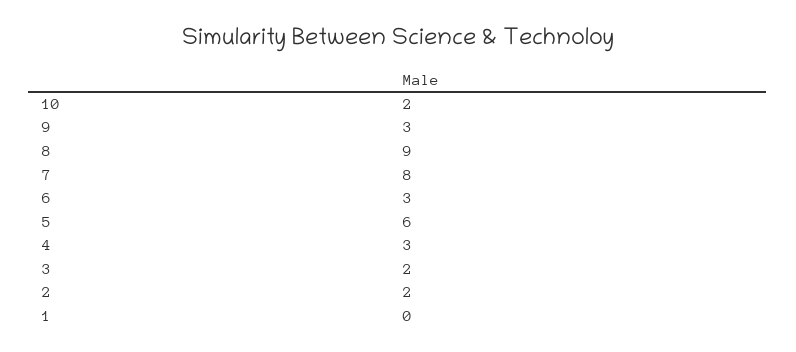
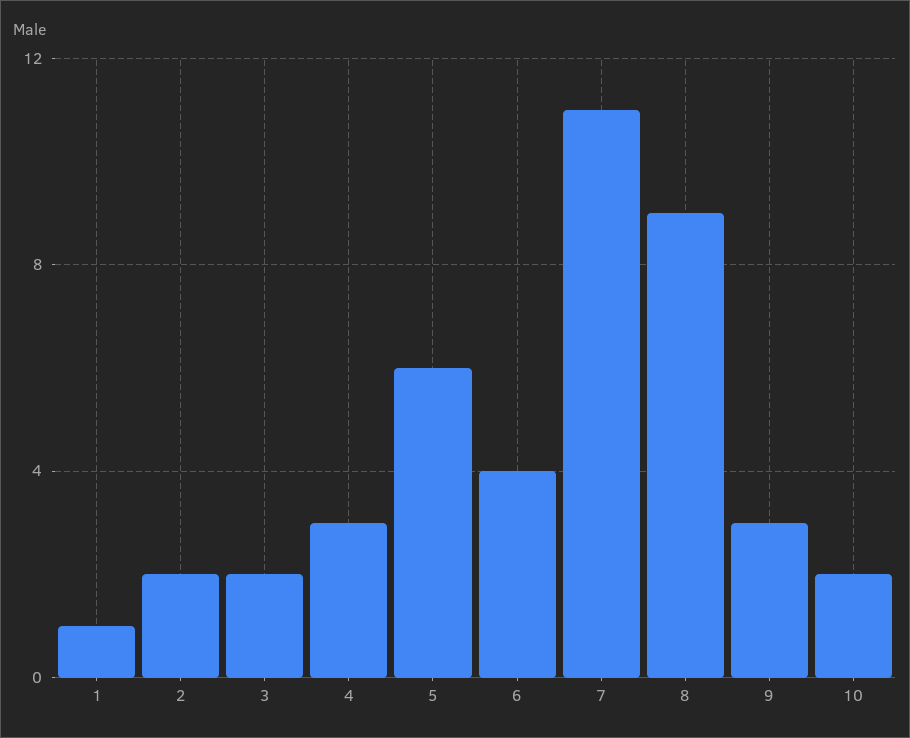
7: 8 -> 11
6: 3 -> 4
1: 0 -> 1

